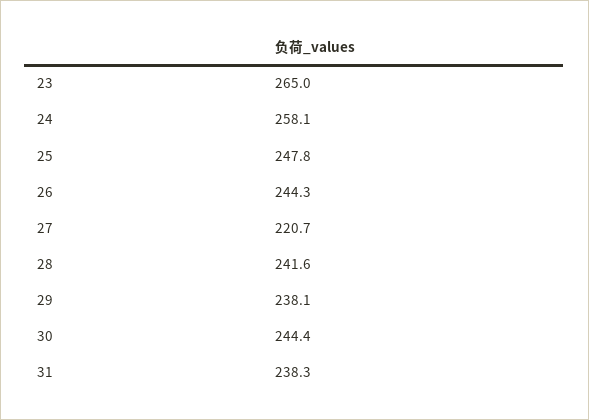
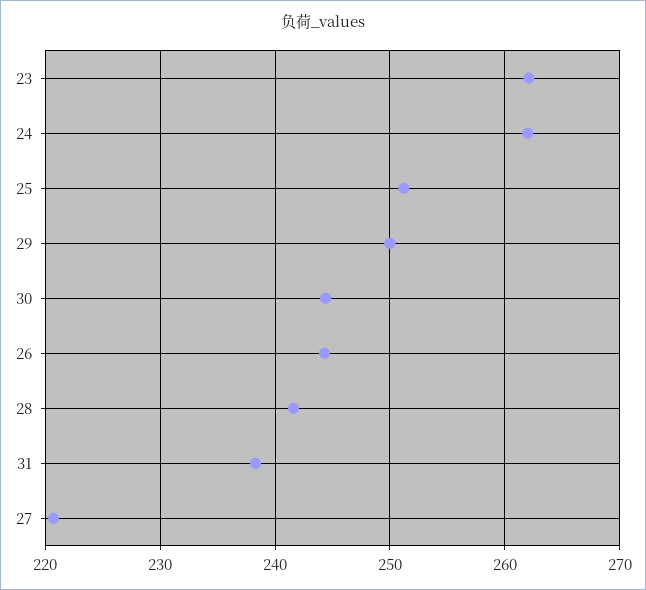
23: 265 -> 262
24: 258.1 -> 262
25: 247.8 -> 251
29: 238.1 -> 250

